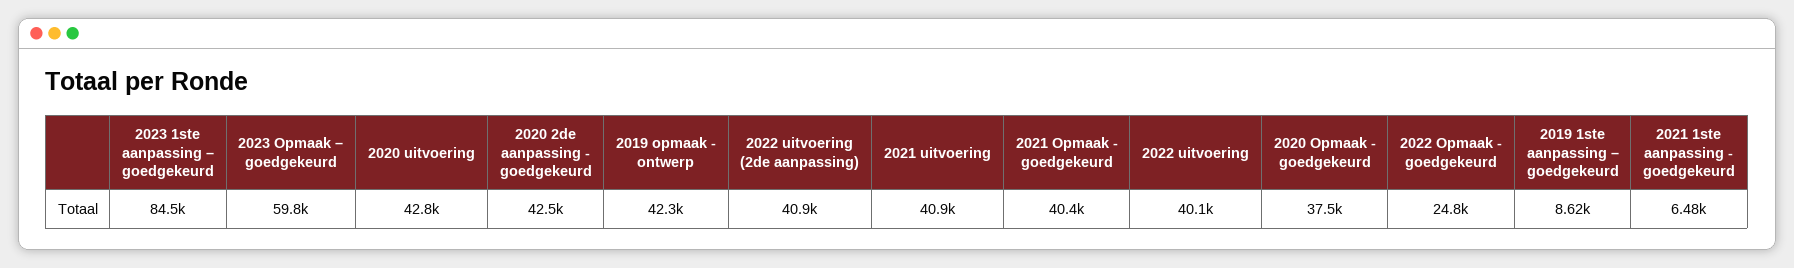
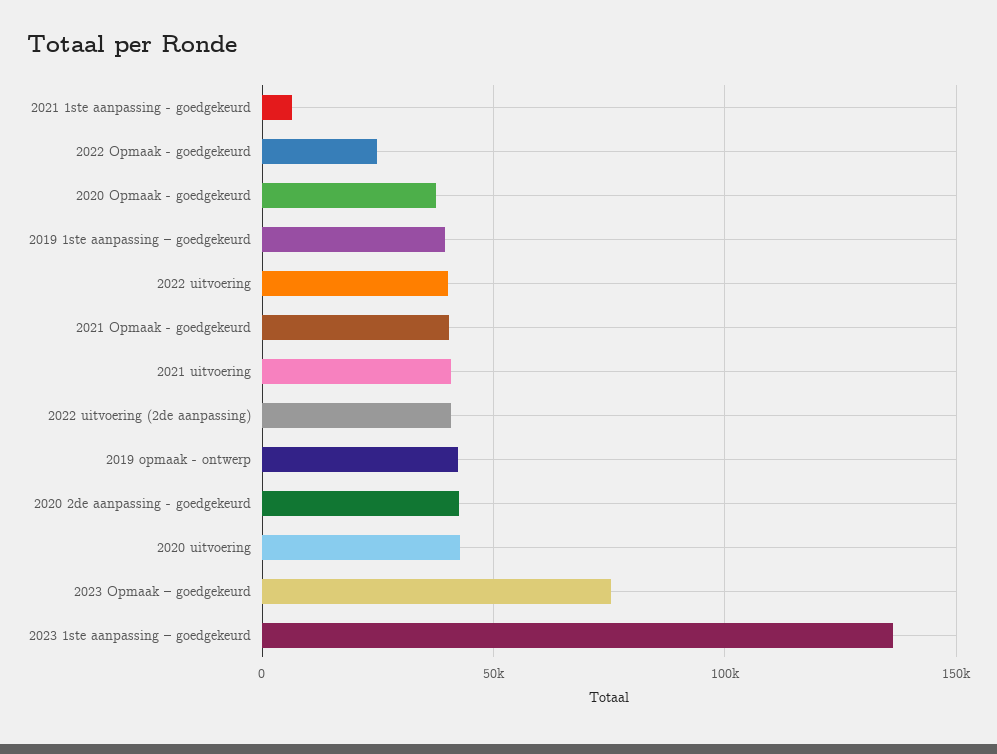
2023 1ste aanpassing – goedgekeurd: 84500 -> 135000
2023 Opmaak – goedgekeurd: 59800 -> 75000
2019 1ste aanpassing – goedgekeurd: 8620 -> 40000

